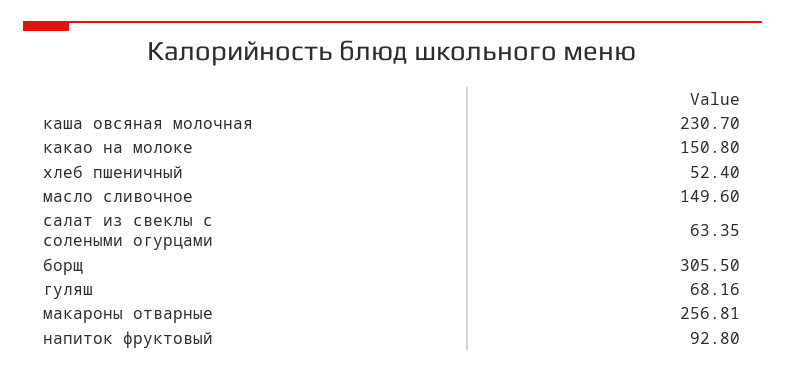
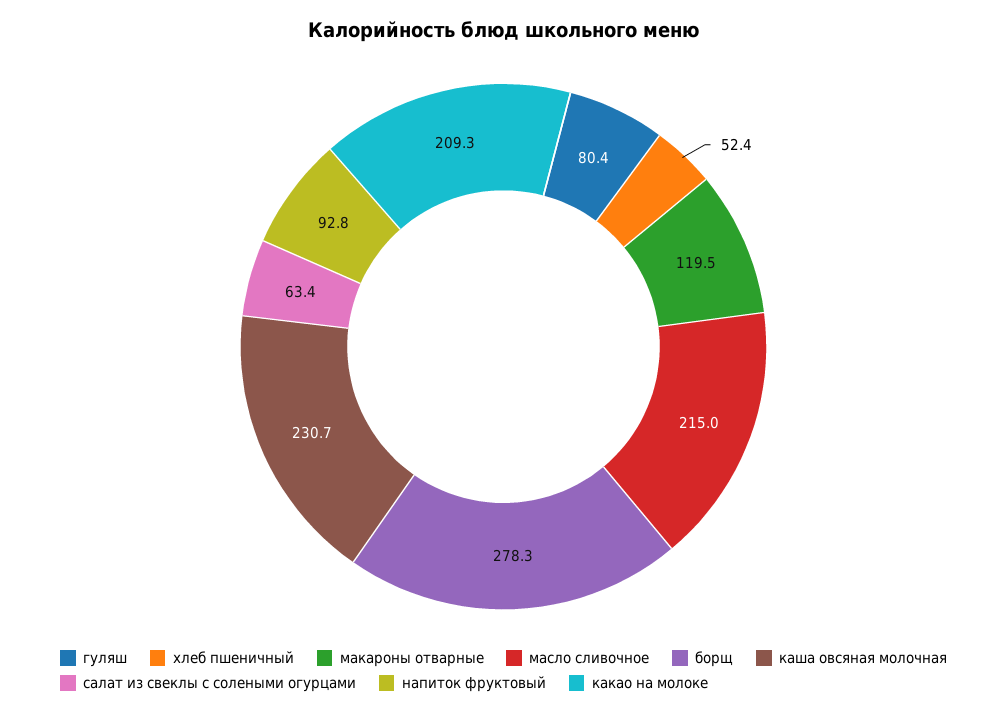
какао на молоке: 150.8 -> 209.3
масло сливочное: 149.6 -> 215
борщ: 305.5 -> 278.3
гуляш: 68.16 -> 80.4
макароны отварные: 256.81 -> 119.5

